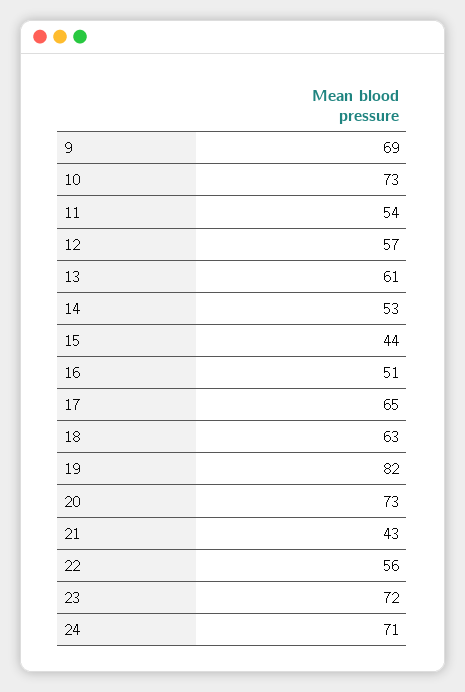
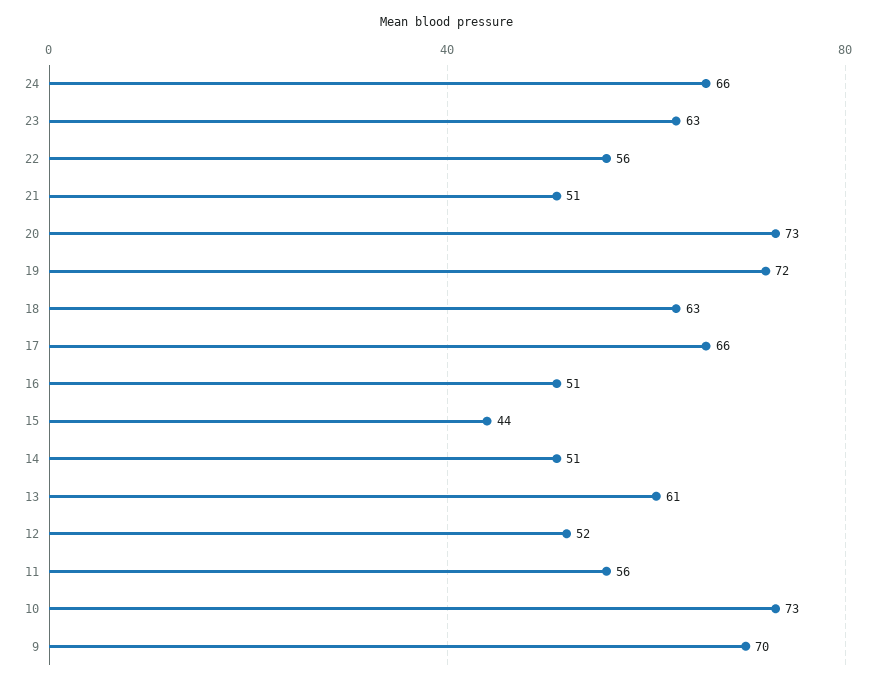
9: 69 -> 70
11: 54 -> 56
12: 57 -> 52
14: 53 -> 51
17: 65 -> 66
19: 82 -> 72
21: 43 -> 51
23: 72 -> 63
24: 71 -> 66

